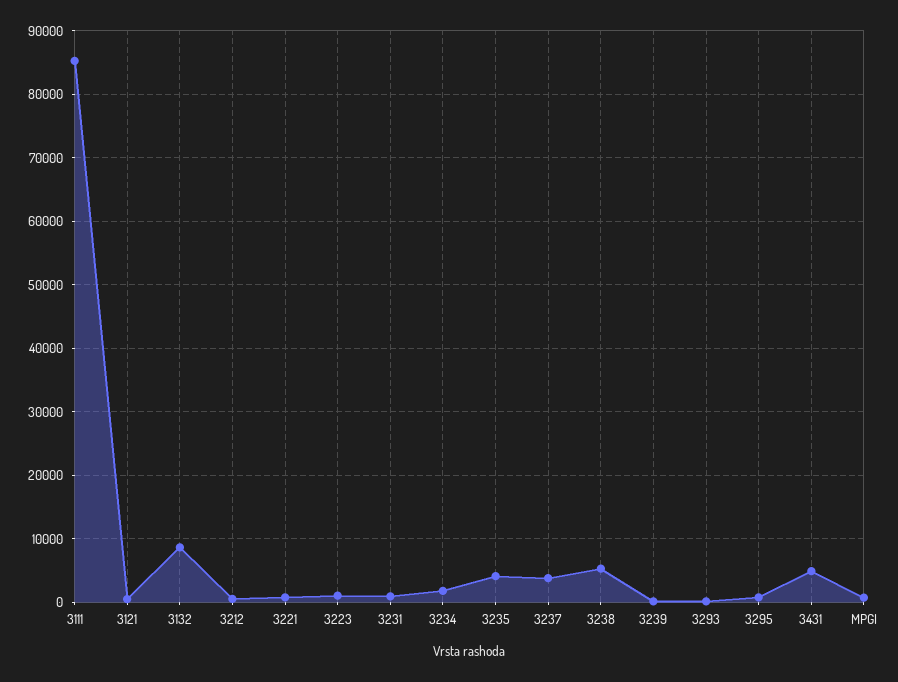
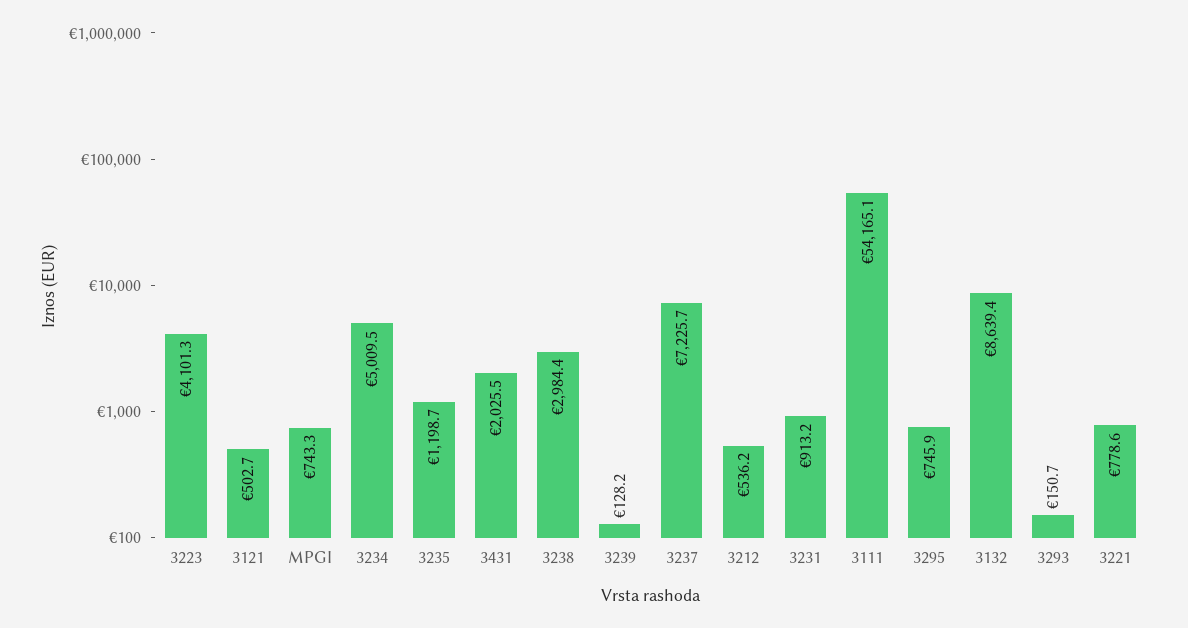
3111: 85000 -> 54165.1
3223: 1000 -> 4101.3
3234: 2000 -> 5009.5
3235: 4000 -> 1198.7
3237: 4000 -> 7225.7
3238: 5000 -> 2984.4
3431: 5000 -> 2025.5

